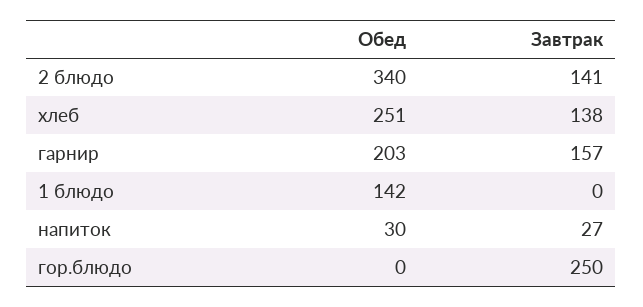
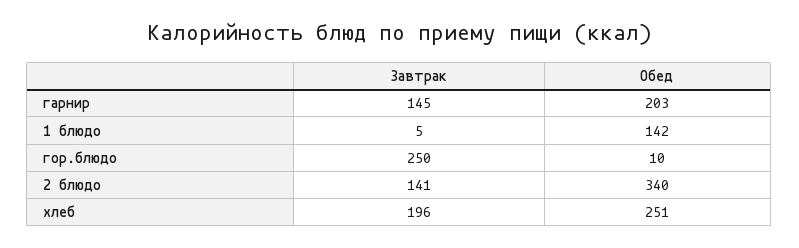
Завтрак, хлеб: 138 -> 196
Завтрак, гарнир: 157 -> 145
Завтрак, 1 блюдо: 0 -> 5
Обед, напиток: 30 -> none
Завтрак, напиток: 27 -> none
Обед, гор.блюдо: 0 -> 10

